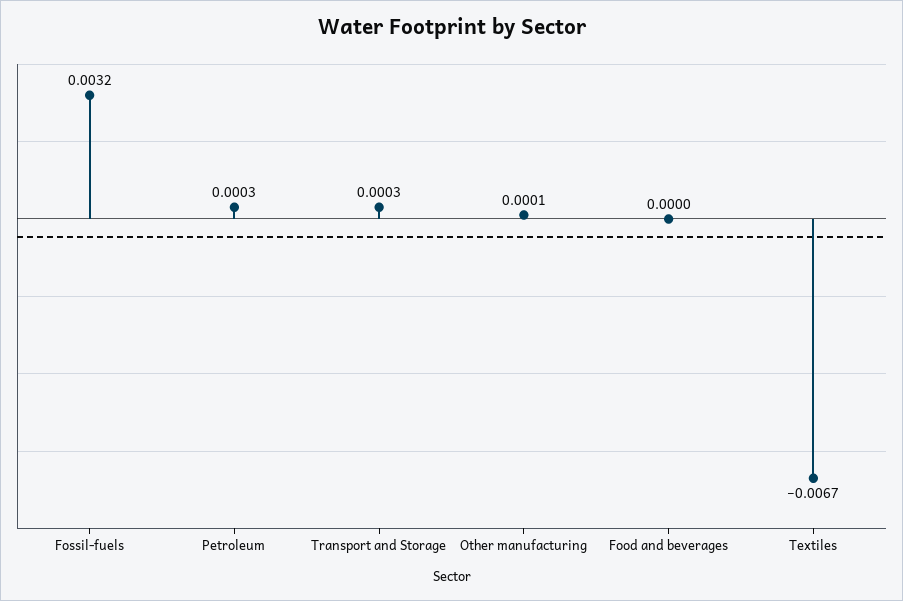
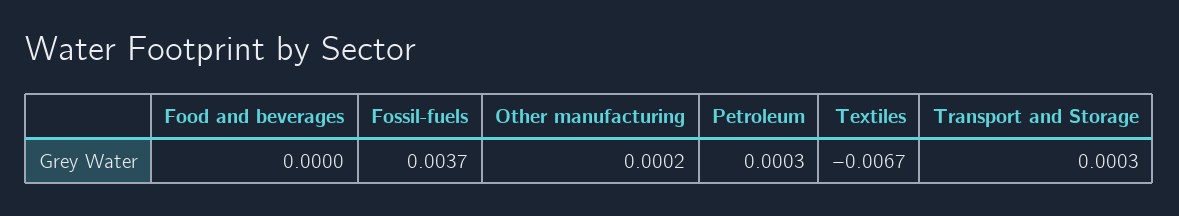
Fossil-fuels: 0.0032 -> 0.0037
Other manufacturing: 0.0001 -> 0.0002

